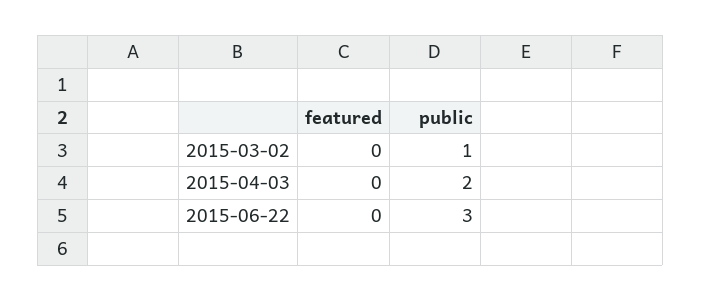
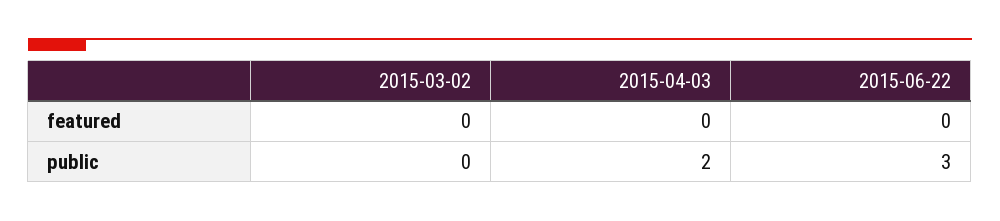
public, 2015-03-02: 1 -> 0

